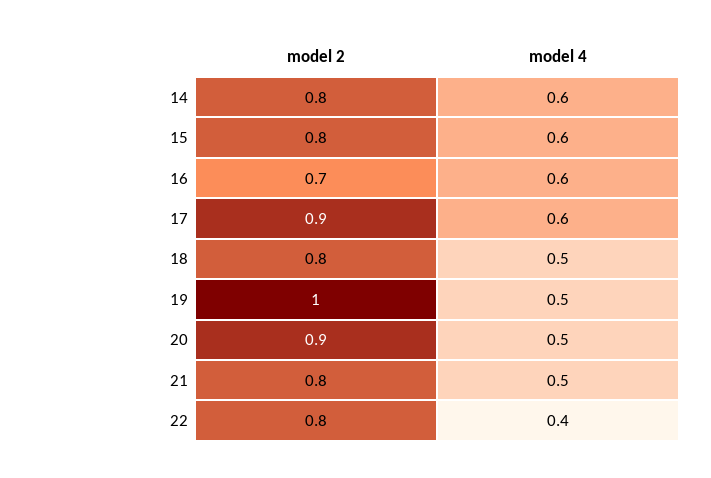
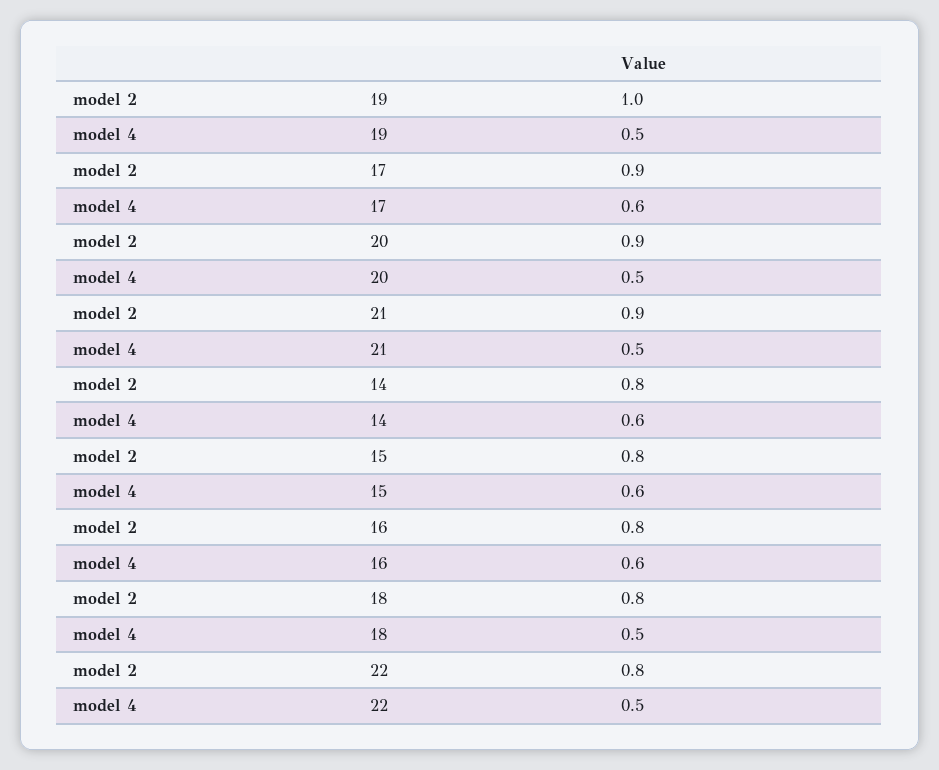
model 2, 16: 0.7 -> 0.8
model 2, 21: 0.8 -> 0.9
model 4, 22: 0.4 -> 0.5

